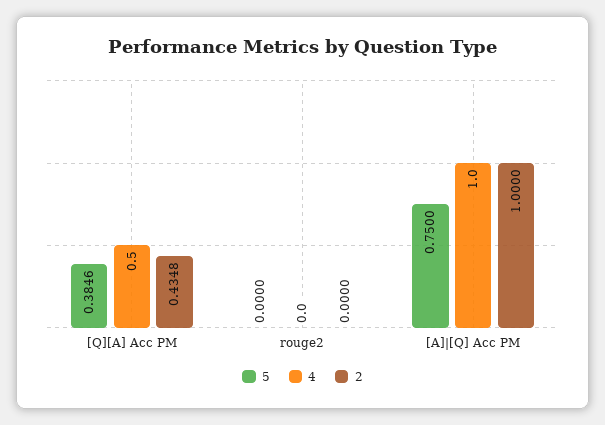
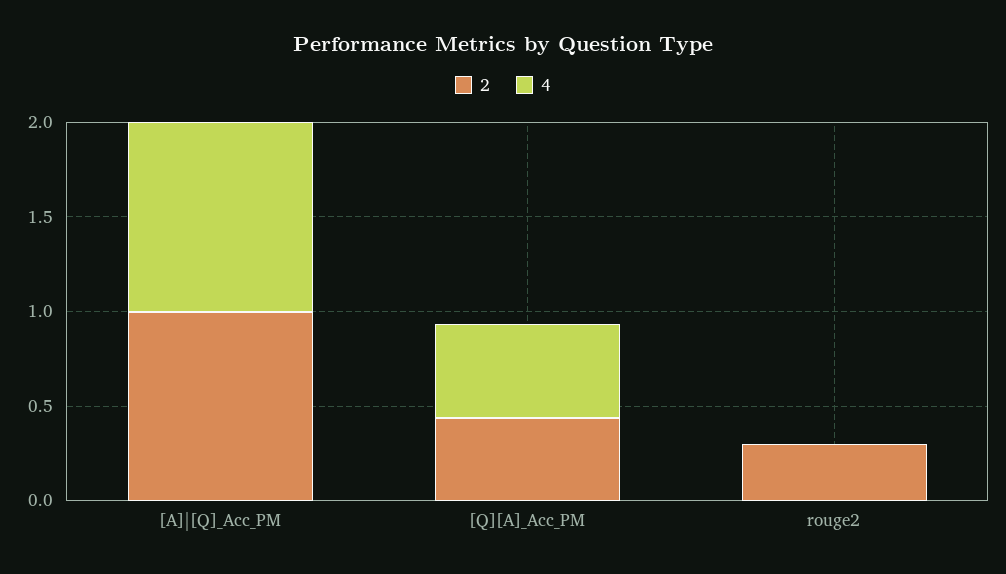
5, [Q][A] Acc PM: 0.3846 -> none
5, rouge2: 0 -> none
2, rouge2: 0 -> 0.3
5, [A]|[Q] Acc PM: 0.75 -> none

